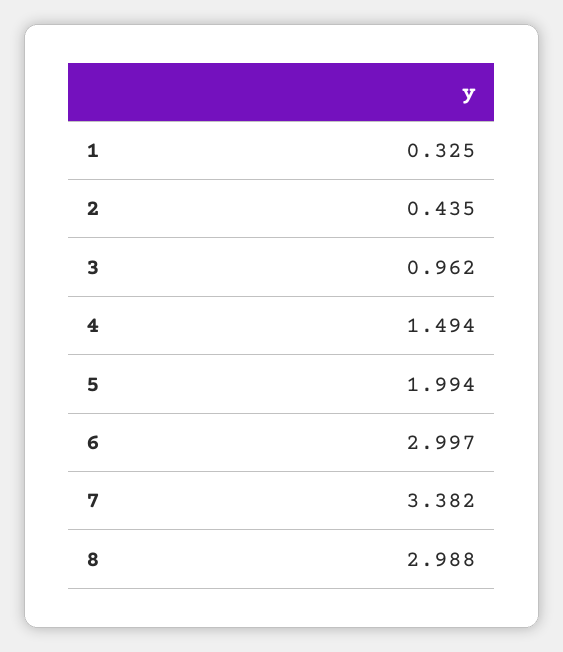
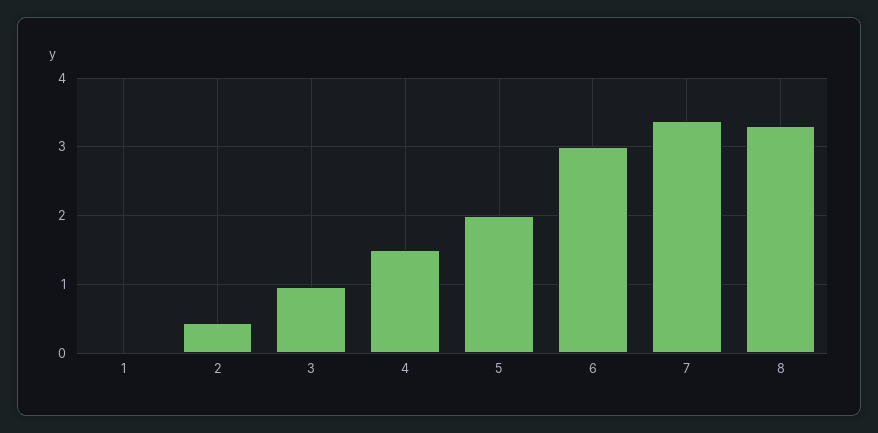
1: 0.325 -> 0
8: 2.988 -> 3.3

